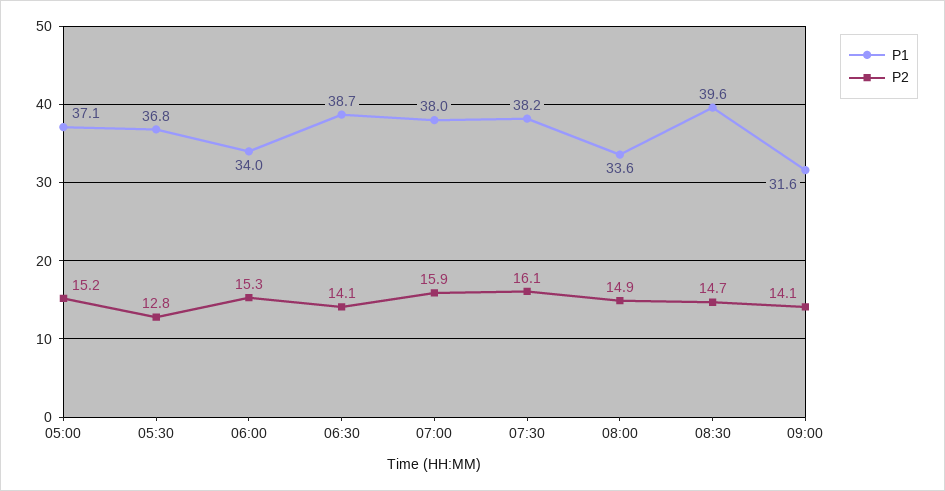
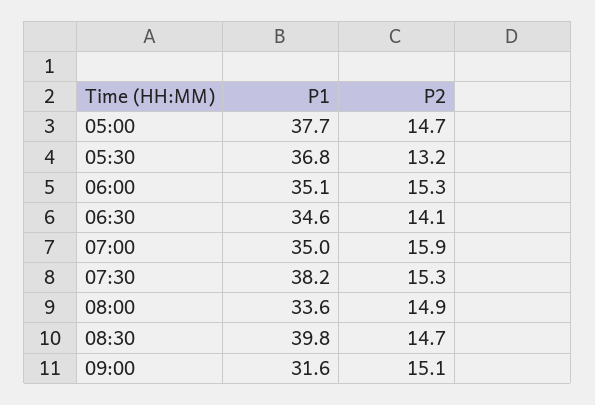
P1, 05:00: 37.1 -> 37.7
P2, 05:00: 15.2 -> 14.7
P2, 05:30: 12.8 -> 13.2
P1, 06:00: 34 -> 35.1
P1, 06:30: 38.7 -> 34.6
P1, 07:00: 38 -> 35
P2, 07:30: 16.1 -> 15.3
P1, 08:30: 39.6 -> 39.8
P2, 09:00: 14.1 -> 15.1

